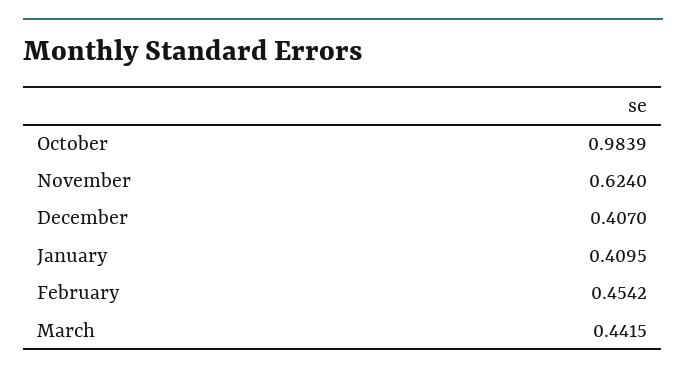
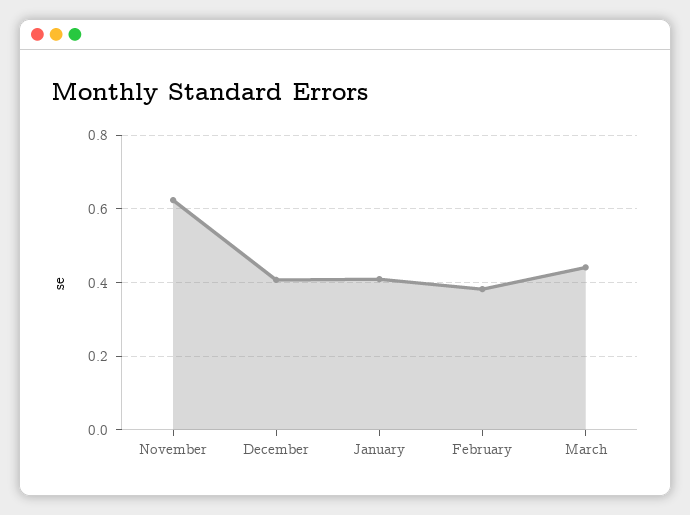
October: 0.9839 -> none
February: 0.4542 -> 0.38

